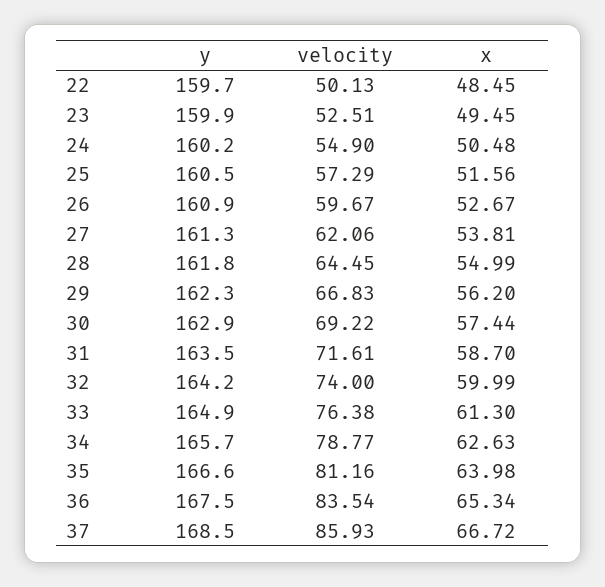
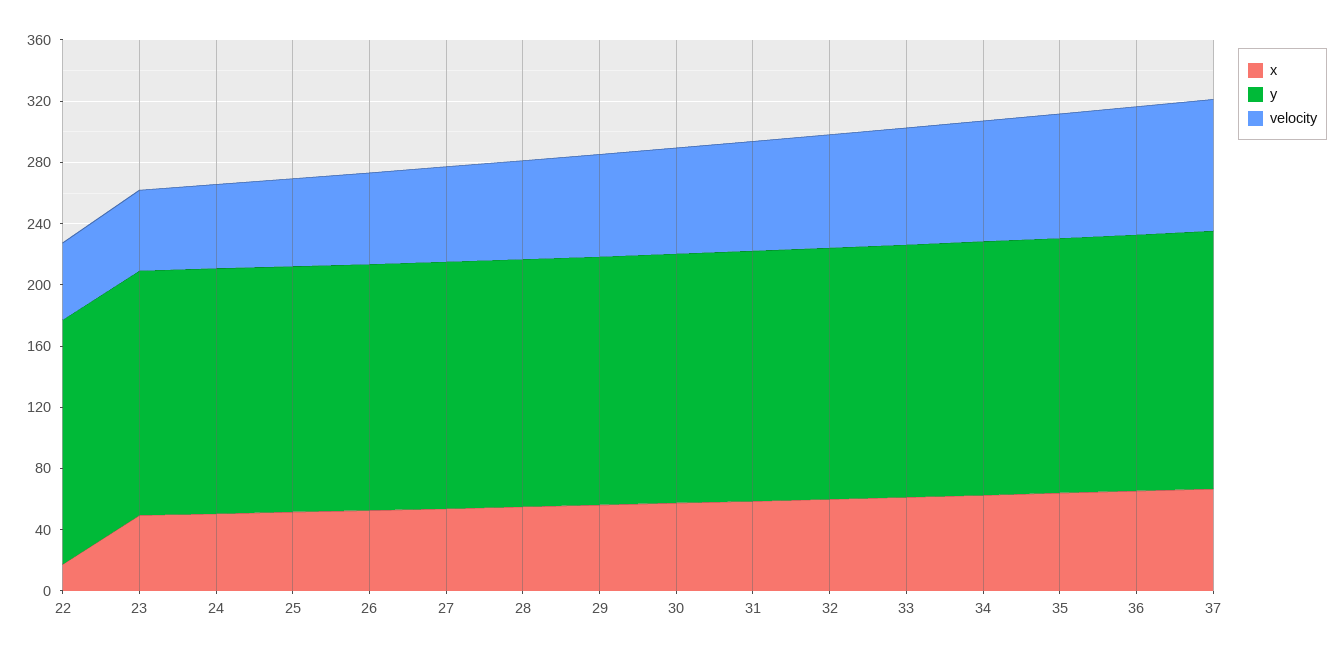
x, 22: 48.45 -> 20

